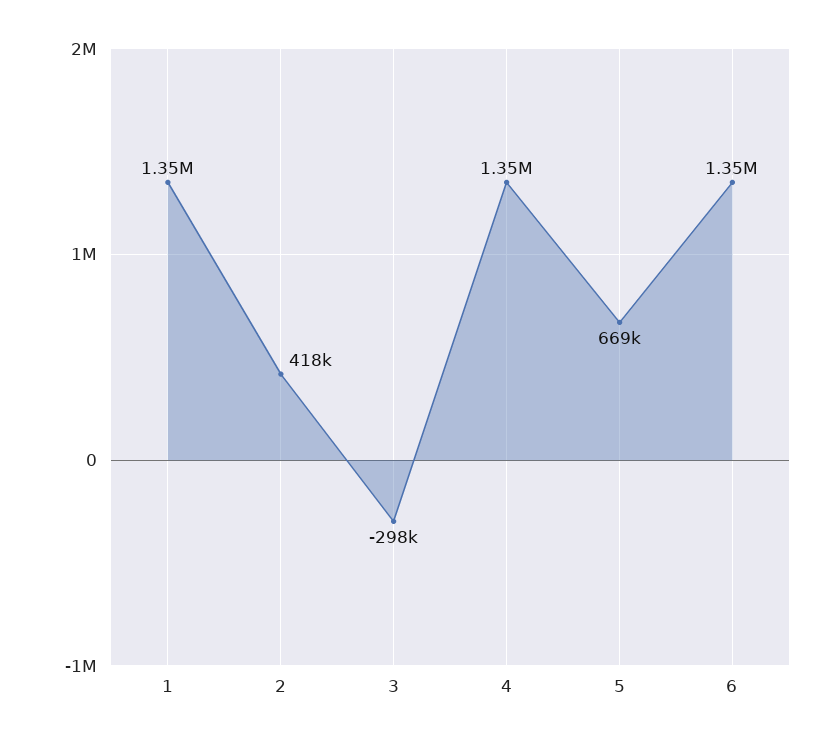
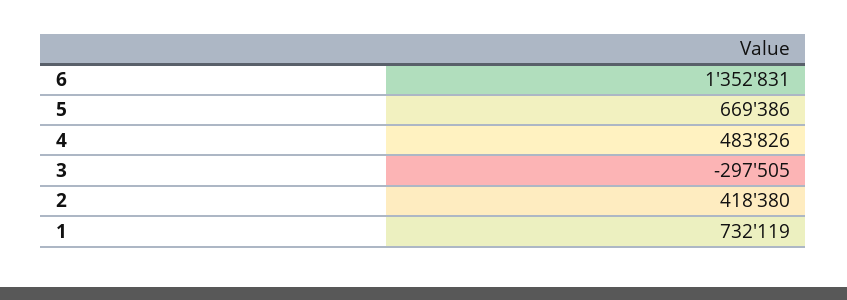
1: 1350000 -> 732119
4: 1350000 -> 483826

